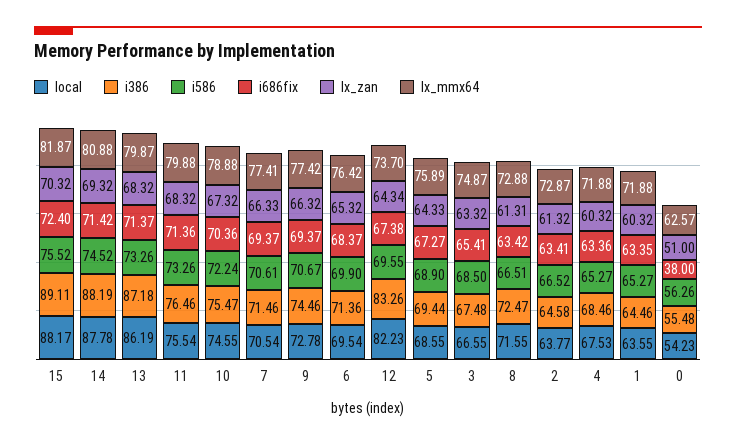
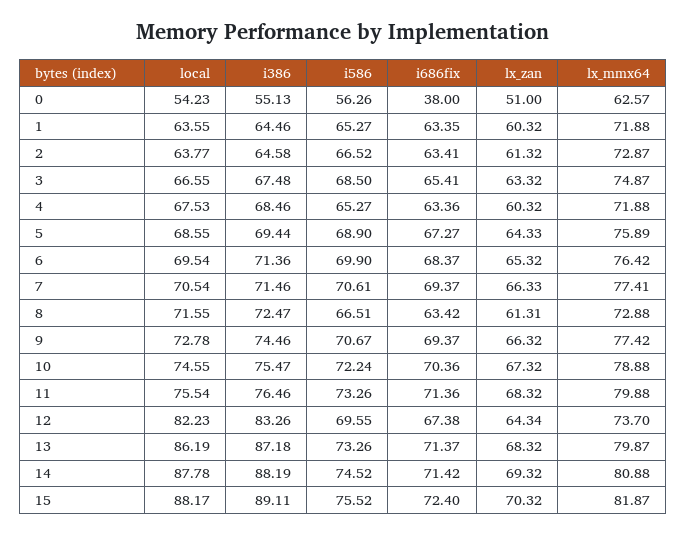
i386, 0: 55.48 -> 55.13

